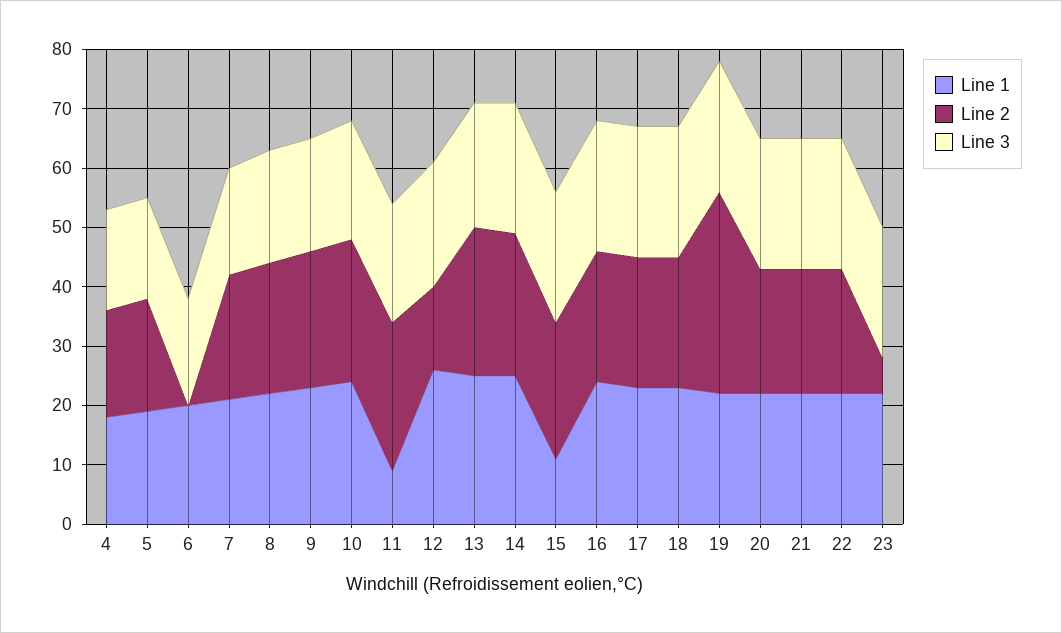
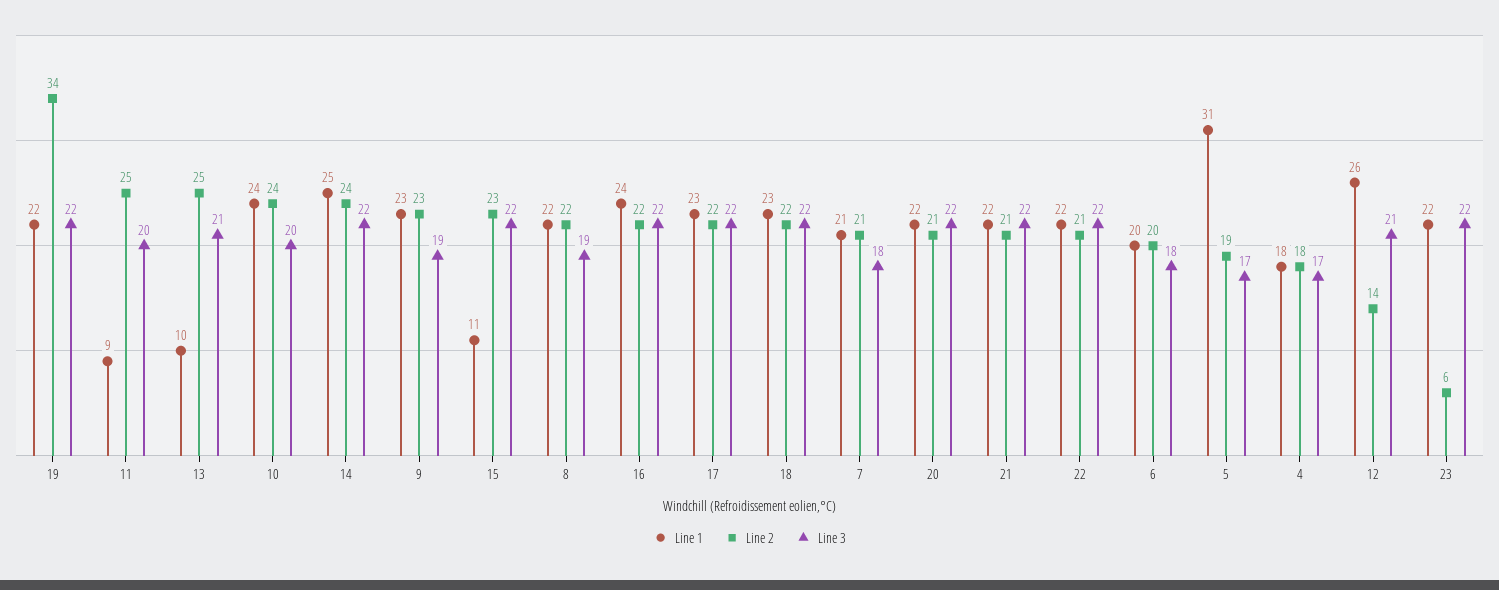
Line 1, 5: 20 -> 31
Line 2, 6: 0 -> 20
Line 1, 13: 25 -> 10

